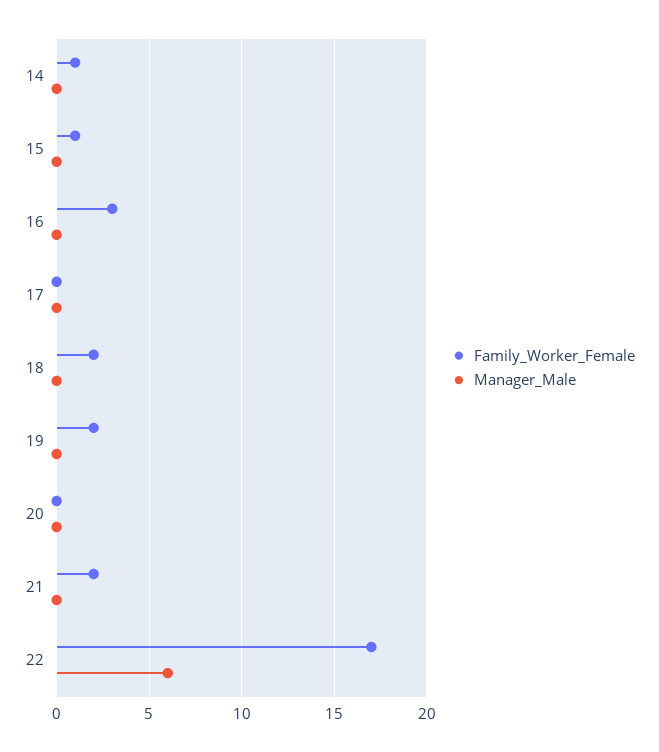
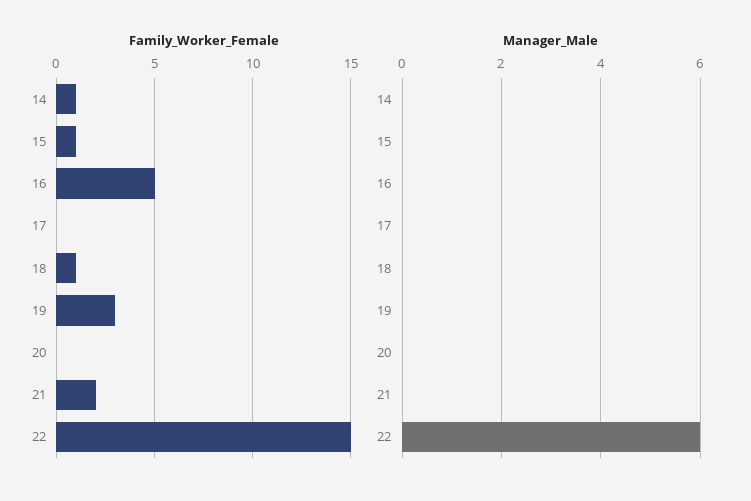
Family_Worker_Female, 16: 3 -> 5
Family_Worker_Female, 18: 2 -> 1
Family_Worker_Female, 19: 2 -> 3
Family_Worker_Female, 22: 17 -> 15

